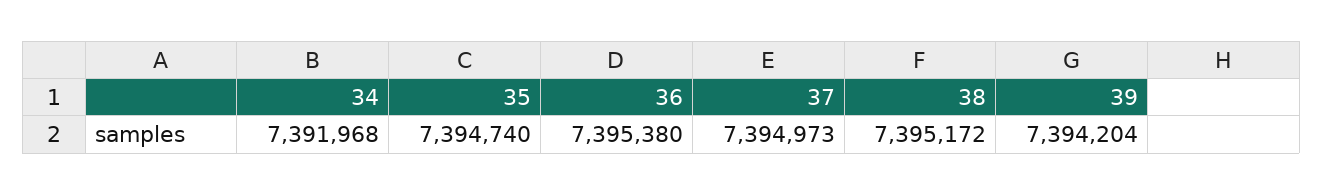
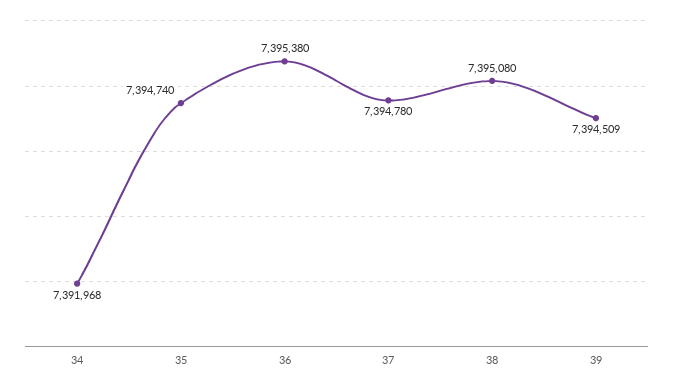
37: 7394973 -> 7394780
38: 7395172 -> 7395080
39: 7394204 -> 7394509

